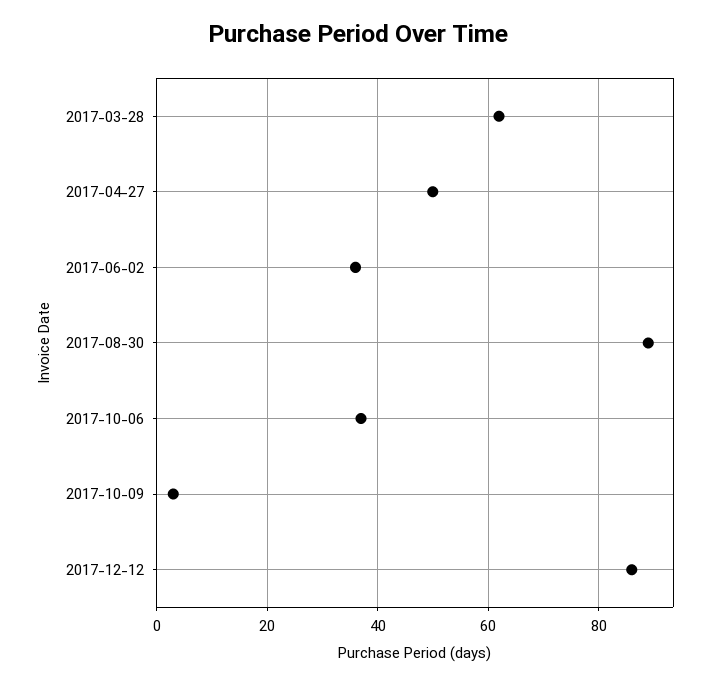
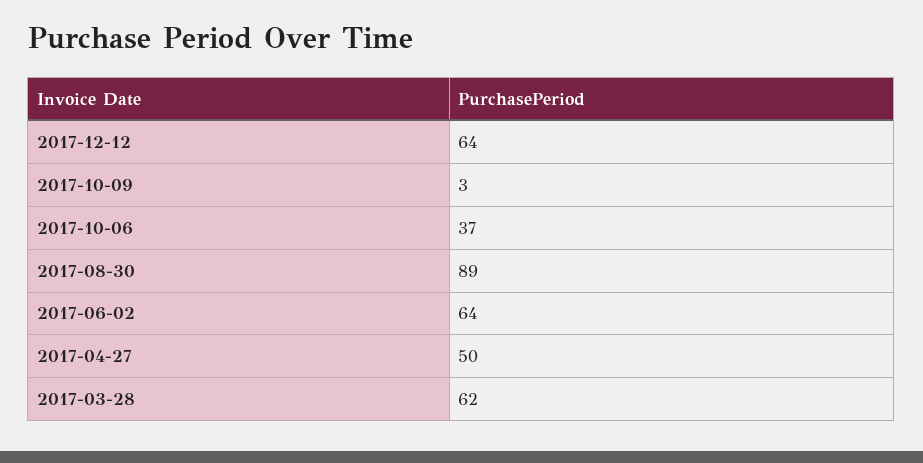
2017-06-02: 35 -> 64
2017-12-12: 85 -> 64

